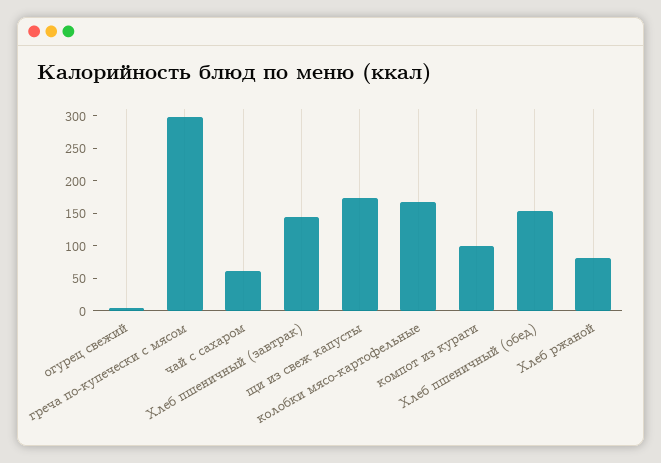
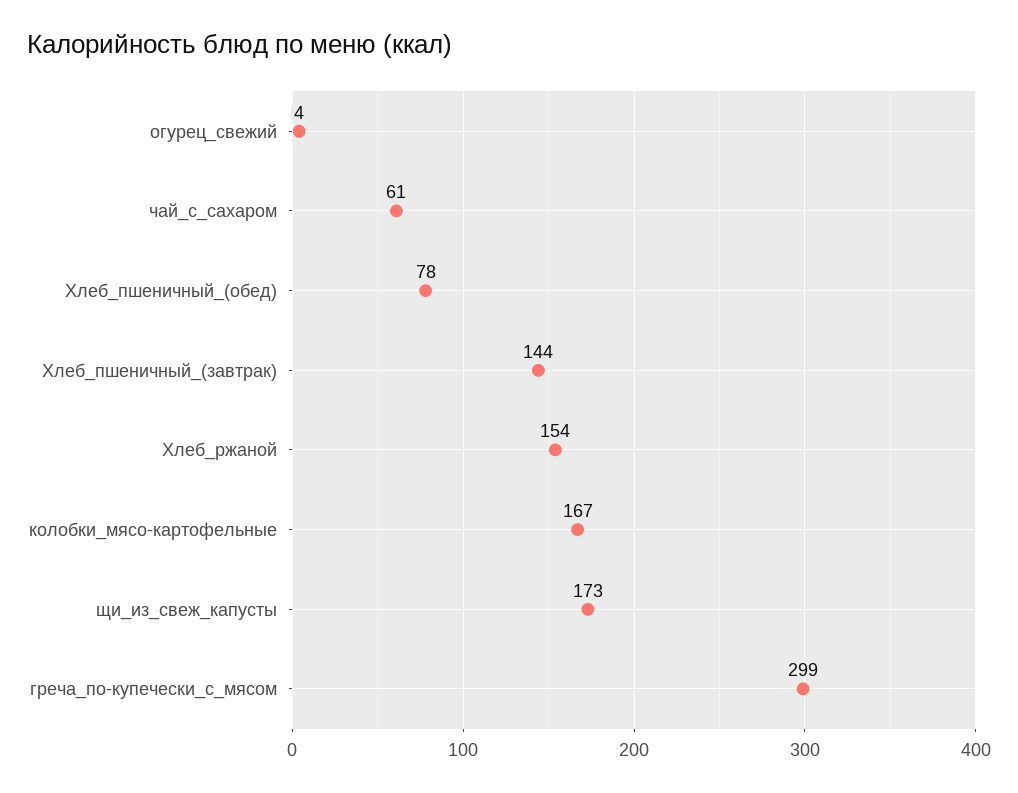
компот из кураги: 100 -> none
Хлеб пшеничный (обед): 150 -> 78
Хлеб ржаной: 75 -> 154

